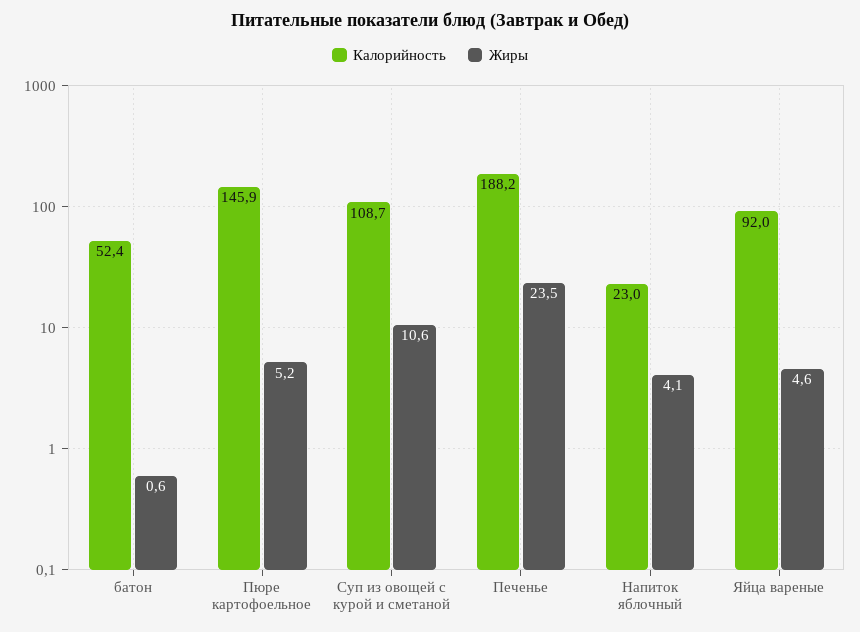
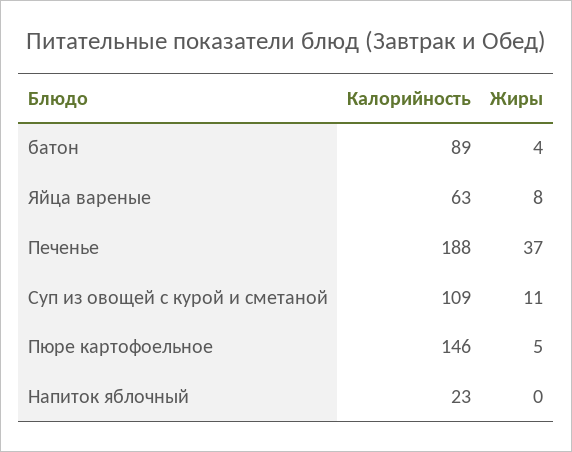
Калорийность, батон: 52.4 -> 89
Жиры, батон: 0.6 -> 4
Жиры, Печенье: 23.5 -> 37
Жиры, Напиток яблочный: 4.1 -> 0
Калорийность, Яйца вареные: 92 -> 63
Жиры, Яйца вареные: 4.6 -> 8

